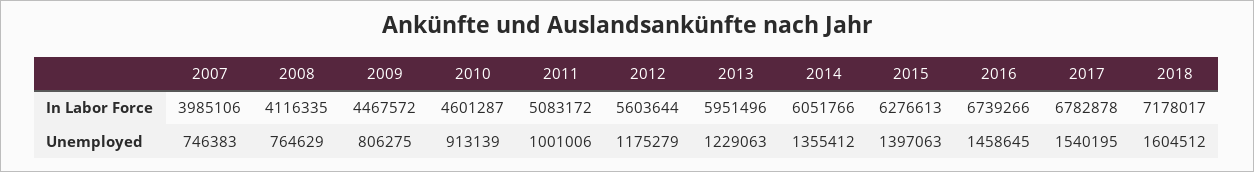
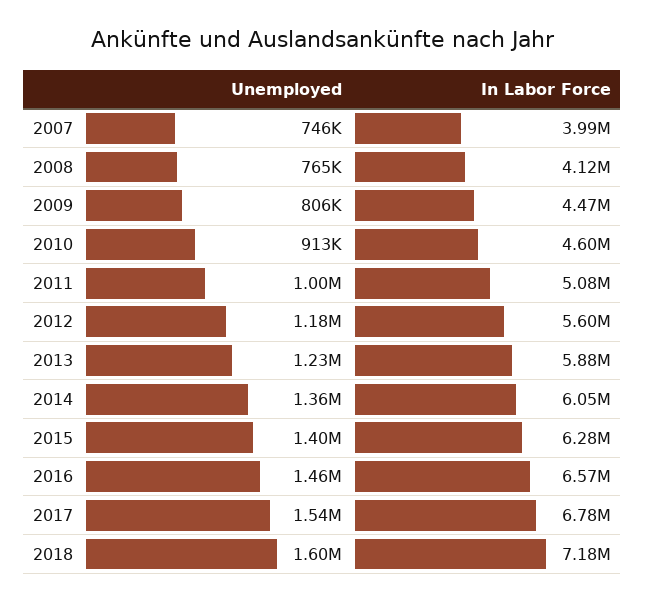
2013, In Labor Force: 5951496 -> 5880000
2016, In Labor Force: 6739266 -> 6570000

